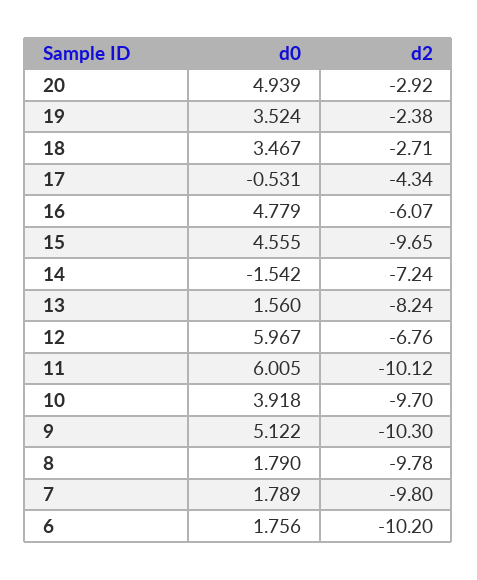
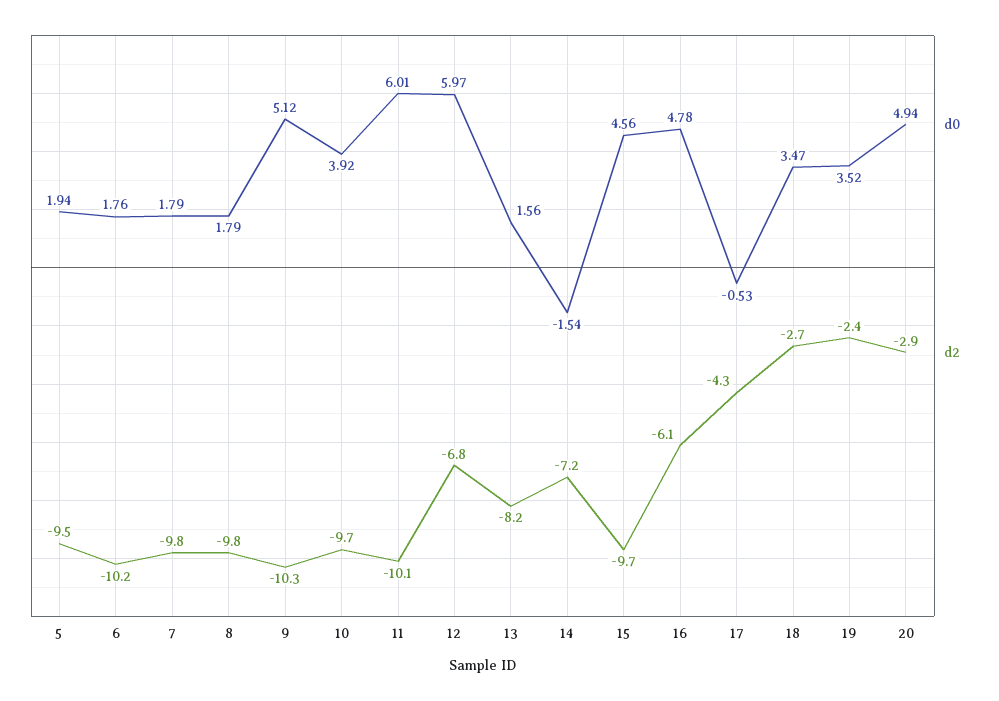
d0, 5: none -> 1.94
d2, 5: none -> -9.5

